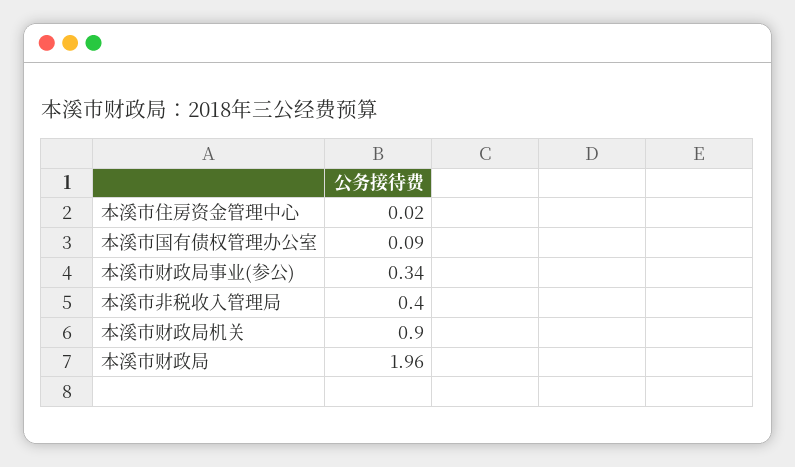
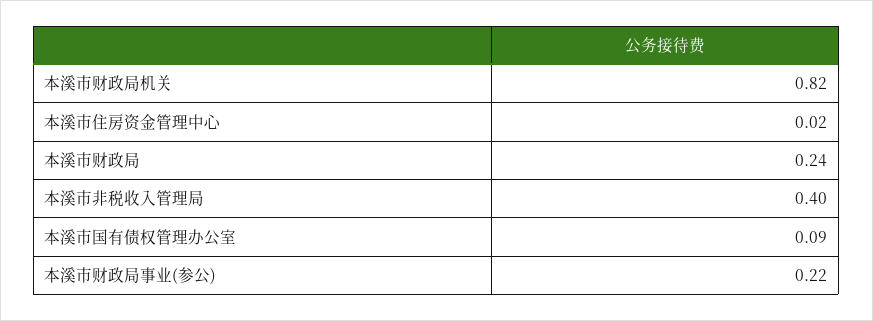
本溪市财政局事业(参公): 0.34 -> 0.22
本溪市财政局机关: 0.9 -> 0.82
本溪市财政局: 1.96 -> 0.24

